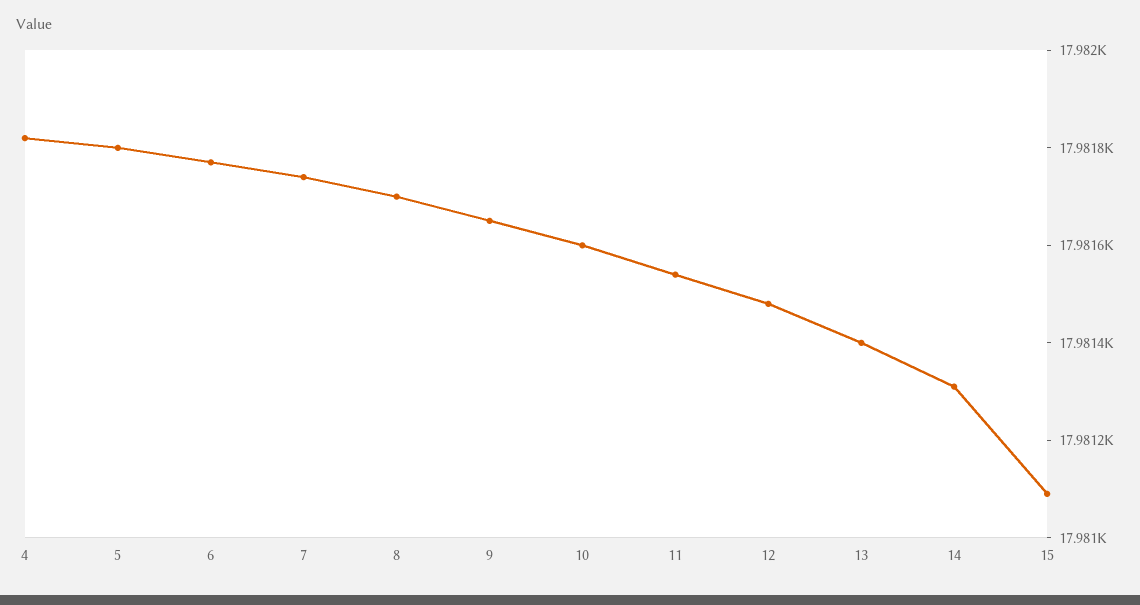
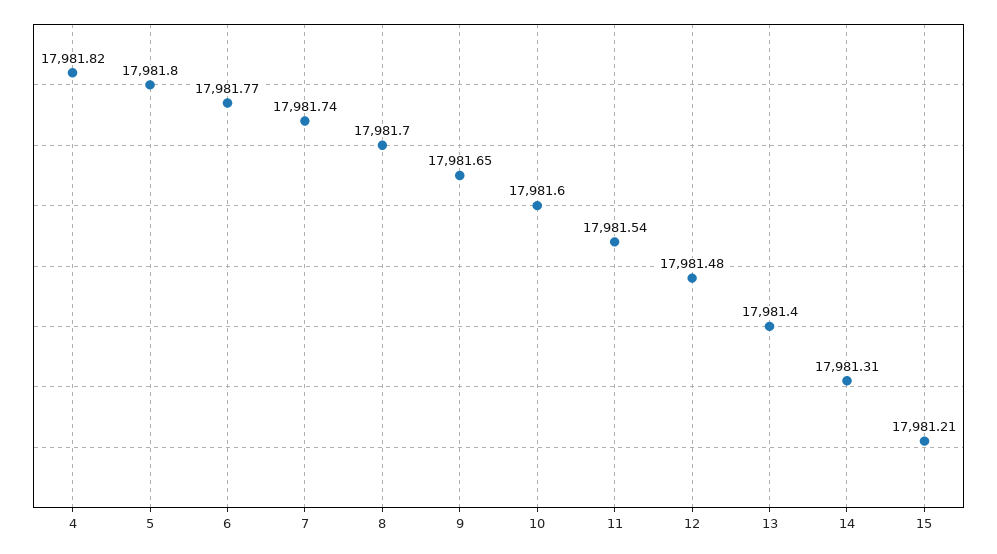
15: 17981.1 -> 17981.21

